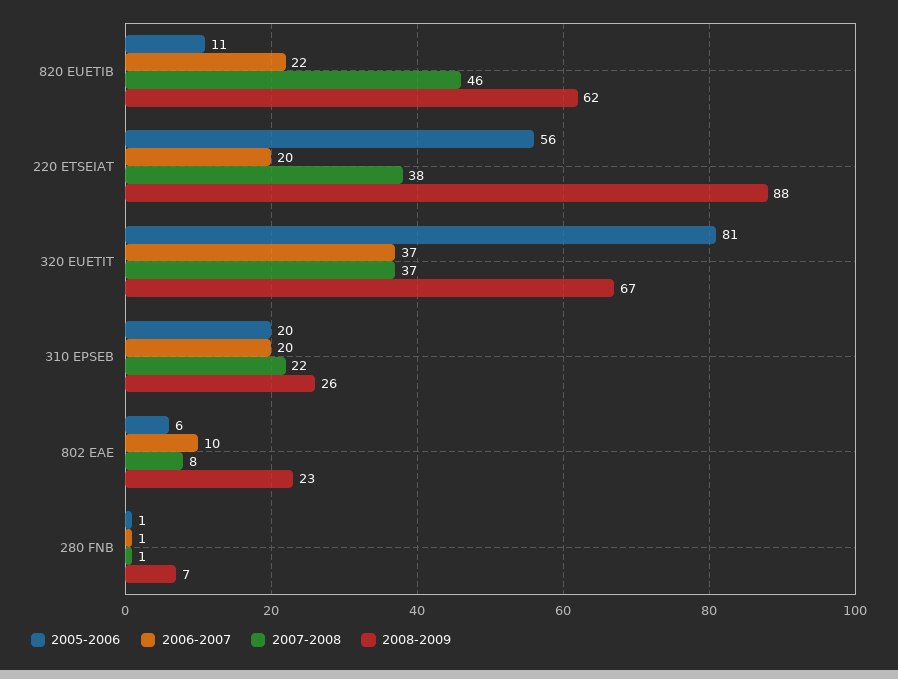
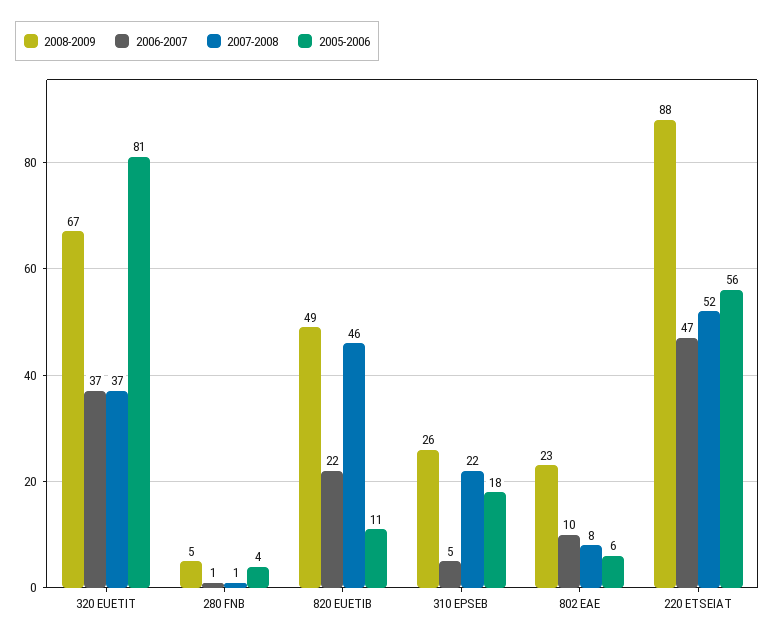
2008-2009, 820 EUETIB: 62 -> 49
2006-2007, 220 ETSEIAT: 20 -> 47
2007-2008, 220 ETSEIAT: 38 -> 52
2005-2006, 310 EPSEB: 20 -> 18
2006-2007, 310 EPSEB: 20 -> 5
2005-2006, 280 FNB: 1 -> 4
2008-2009, 280 FNB: 7 -> 5

